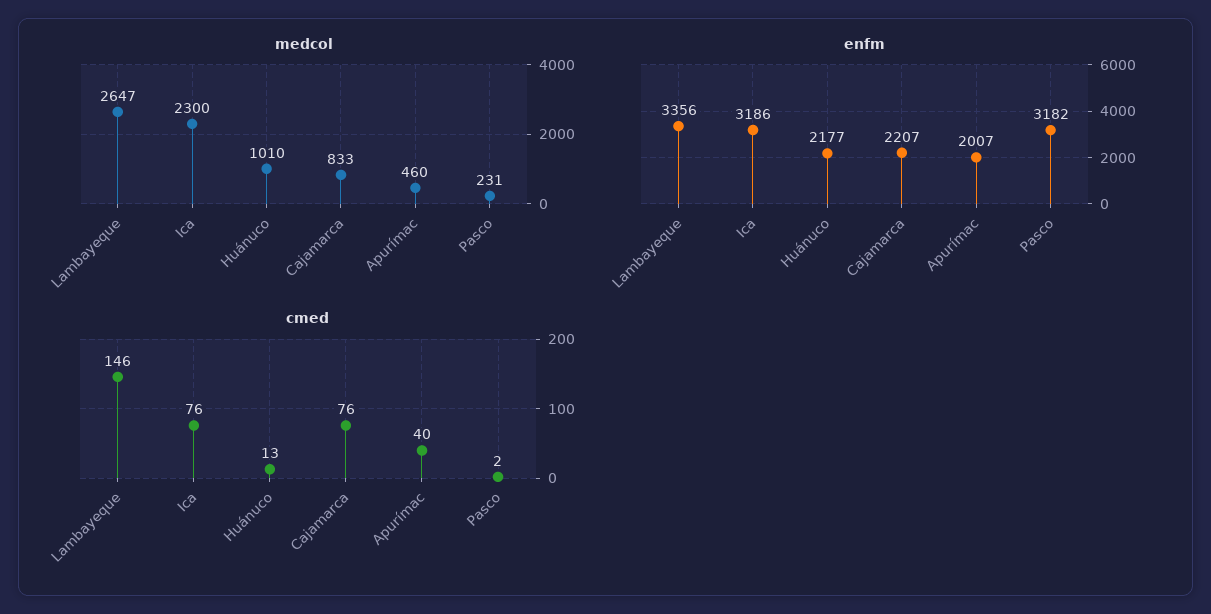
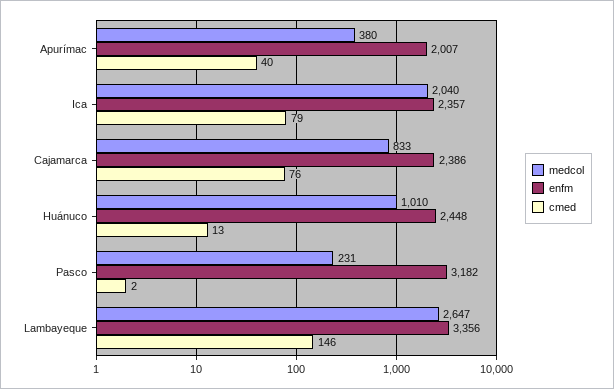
medcol, Ica: 2300 -> 2040
medcol, Apurímac: 460 -> 380
enfm, Ica: 3186 -> 2357
enfm, Huánuco: 2177 -> 2448
enfm, Cajamarca: 2207 -> 2386
cmed, Ica: 76 -> 79

